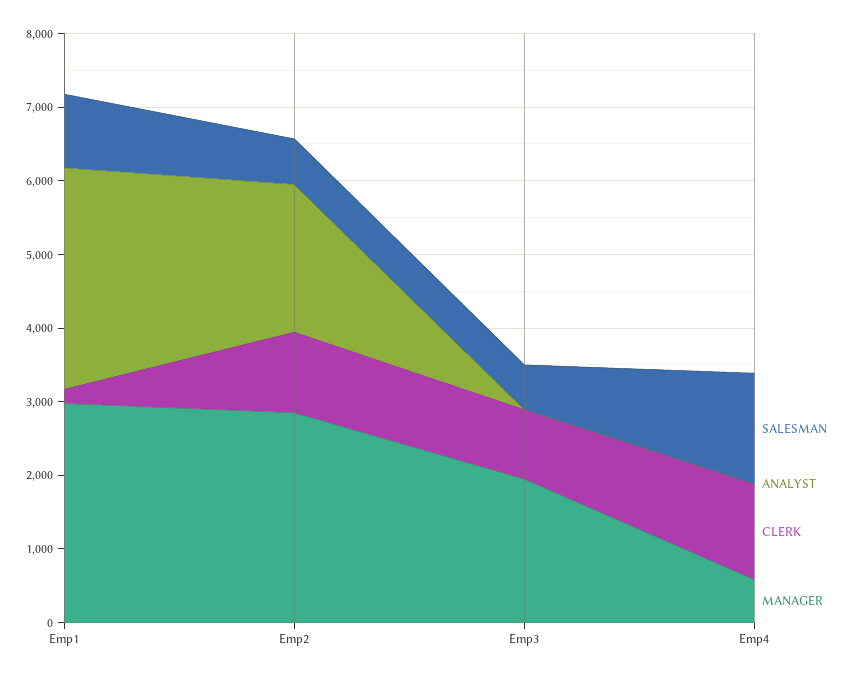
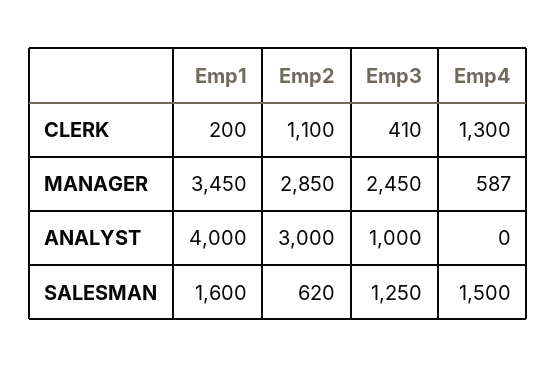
SALESMAN, Emp1: 1000 -> 1600
ANALYST, Emp1: 3000 -> 4000
MANAGER, Emp1: 3000 -> 3450
ANALYST, Emp2: 2000 -> 3000
SALESMAN, Emp3: 600 -> 1250
ANALYST, Emp3: 0 -> 1000
CLERK, Emp3: 1000 -> 410
MANAGER, Emp3: 2000 -> 2450

